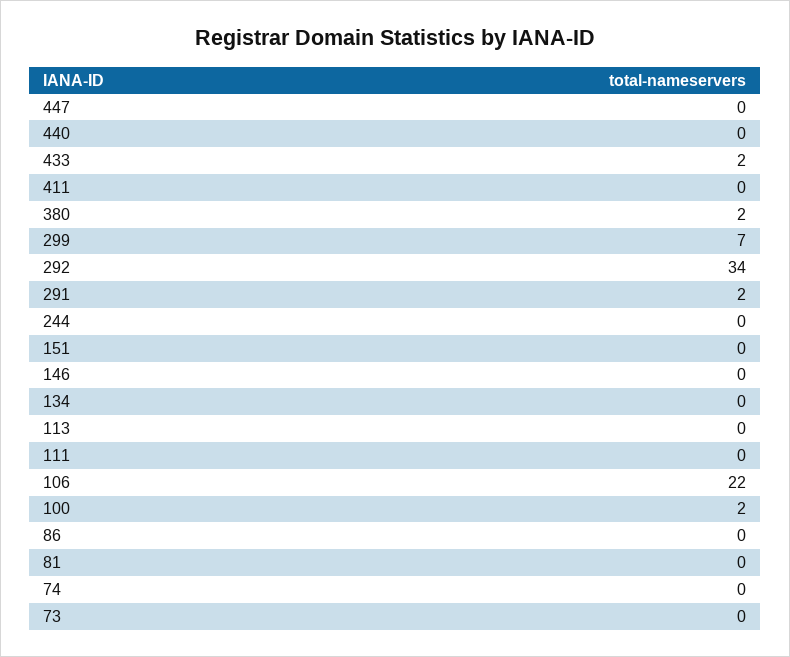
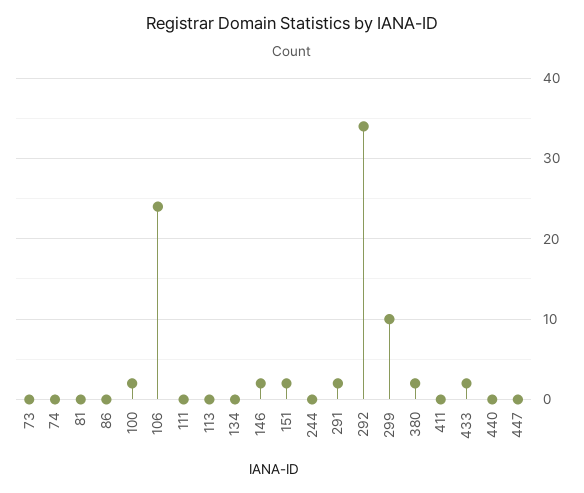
299: 7 -> 10
151: 0 -> 2
146: 0 -> 2
106: 22 -> 24

